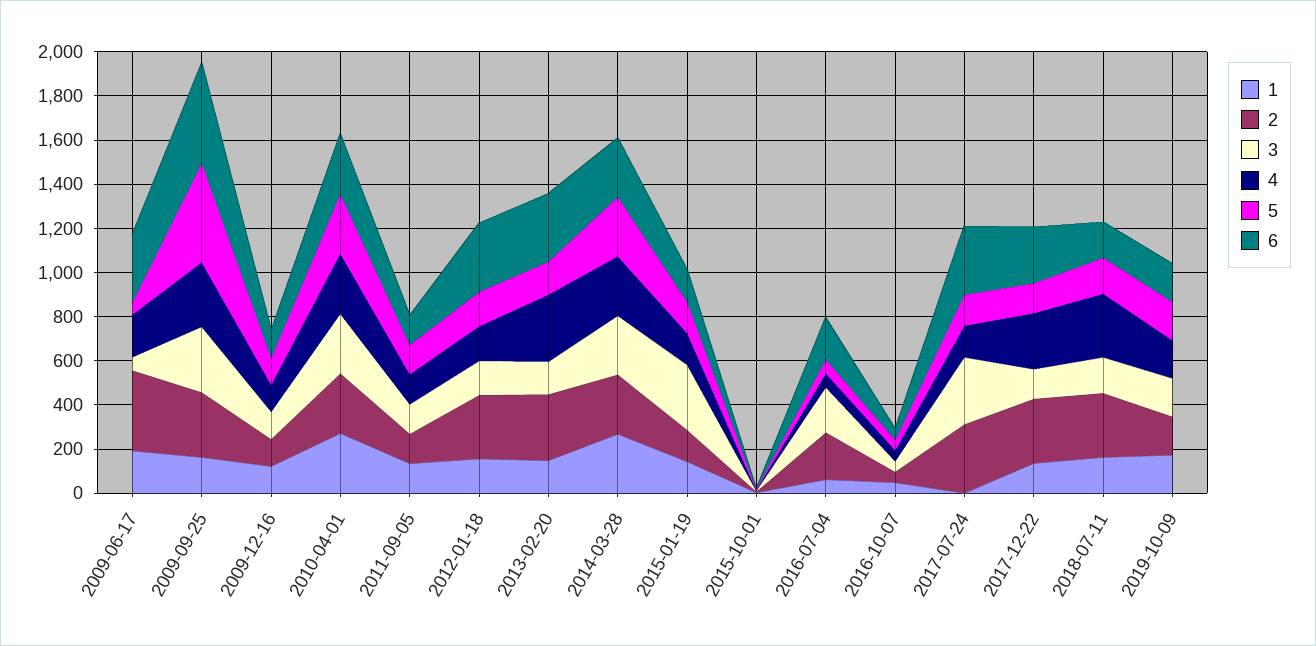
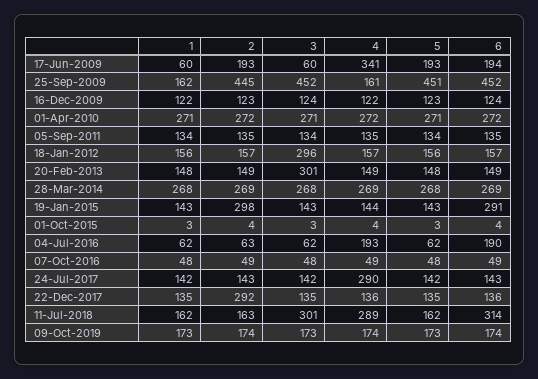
1, 2009-06-17: 200 -> 60
2, 2009-06-17: 350 -> 193
4, 2009-06-17: 200 -> 341
5, 2009-06-17: 50 -> 193
6, 2009-06-17: 300 -> 194
2, 2009-09-25: 300 -> 445
3, 2009-09-25: 300 -> 452
4, 2009-09-25: 300 -> 161
2, 2012-01-18: 300 -> 157
3, 2012-01-18: 150 -> 296
6, 2012-01-18: 300 -> 157
2, 2013-02-20: 300 -> 149
3, 2013-02-20: 150 -> 301
4, 2013-02-20: 300 -> 149
6, 2013-02-20: 300 -> 149
2, 2015-01-19: 150 -> 298
3, 2015-01-19: 300 -> 143
6, 2015-01-19: 150 -> 291
2, 2016-07-04: 200 -> 63
3, 2016-07-04: 200 -> 62
4, 2016-07-04: 50 -> 193
1, 2017-07-24: 0 -> 142
2, 2017-07-24: 300 -> 143
3, 2017-07-24: 300 -> 142
4, 2017-07-24: 150 -> 290
6, 2017-07-24: 300 -> 143
4, 2017-12-22: 250 -> 136
6, 2017-12-22: 250 -> 136
2, 2018-07-11: 300 -> 163
3, 2018-07-11: 150 -> 301
6, 2018-07-11: 150 -> 314

